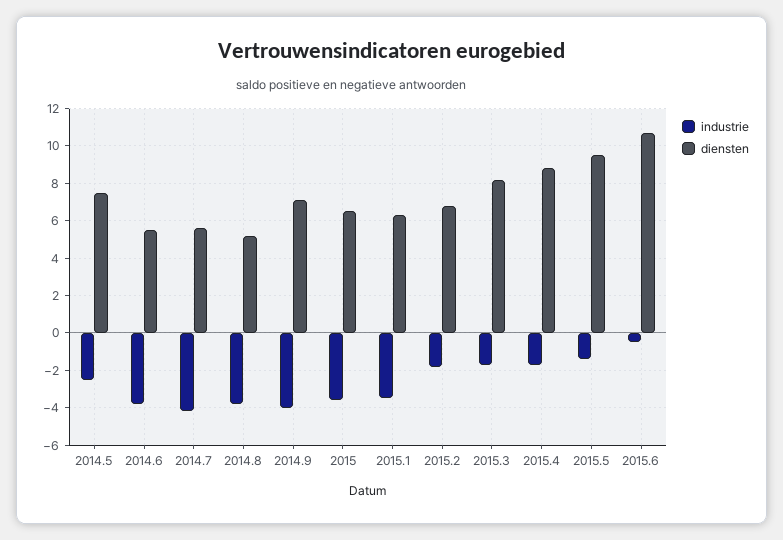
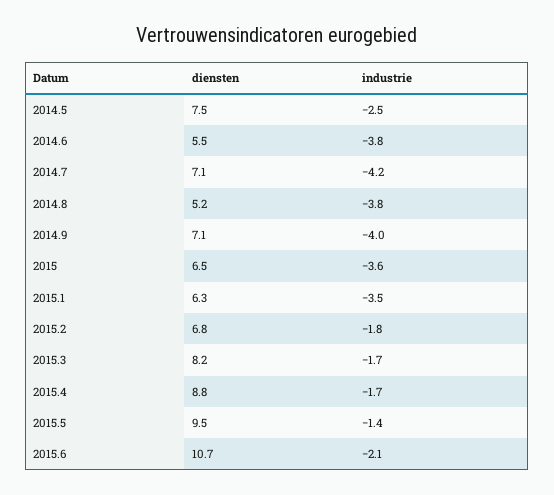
diensten, 2014.7: 5.5 -> 7.1
industrie, 2015.6: -0.5 -> -2.1

